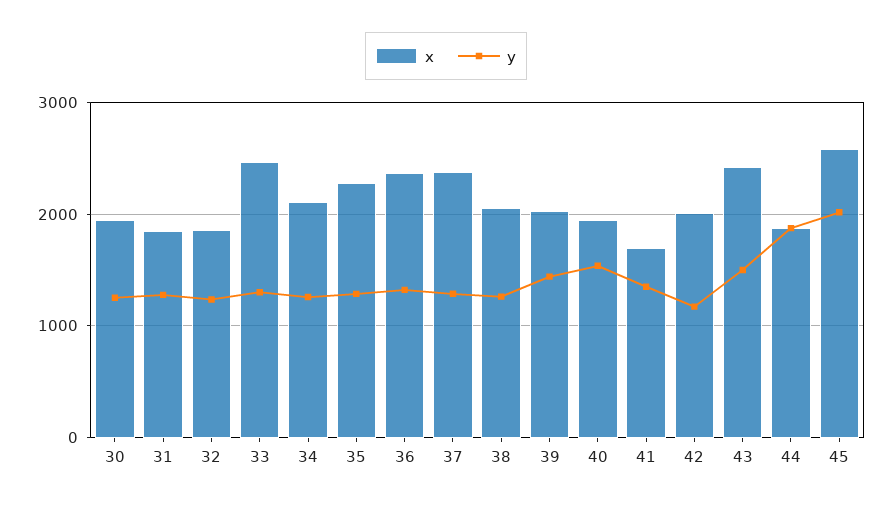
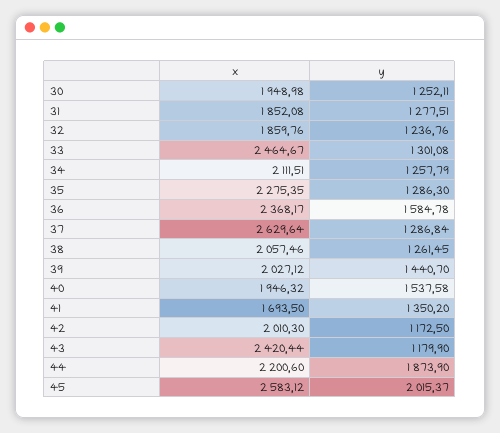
y, 36: 1300 -> 1584.78
x, 37: 2400 -> 2629.64
y, 43: 1500 -> 1179.9
x, 44: 1900 -> 2200.6

